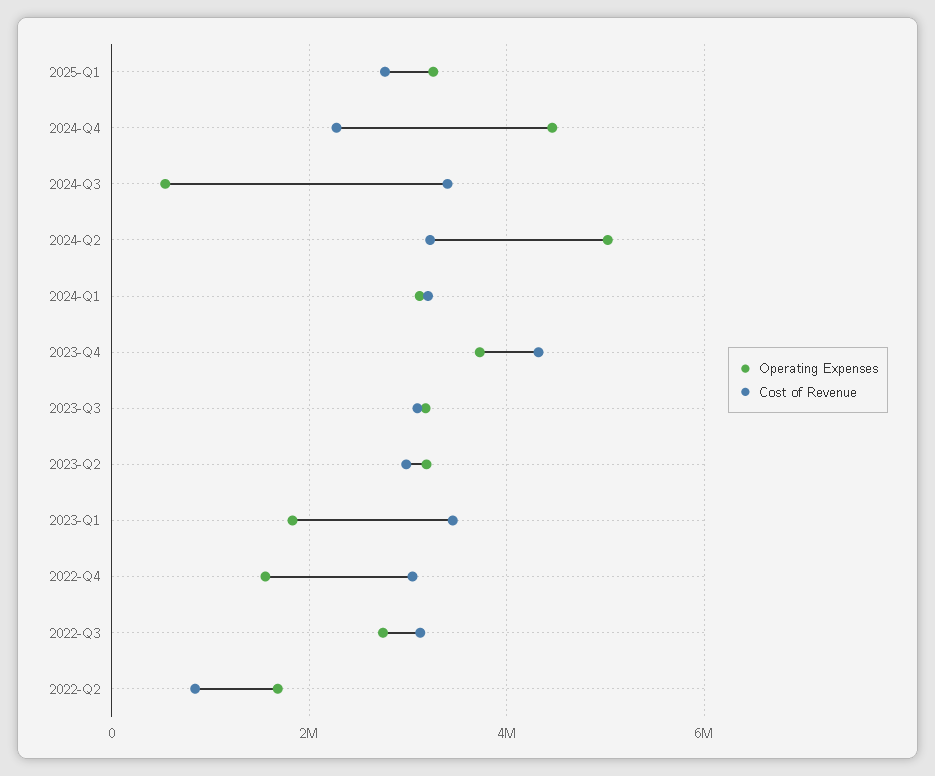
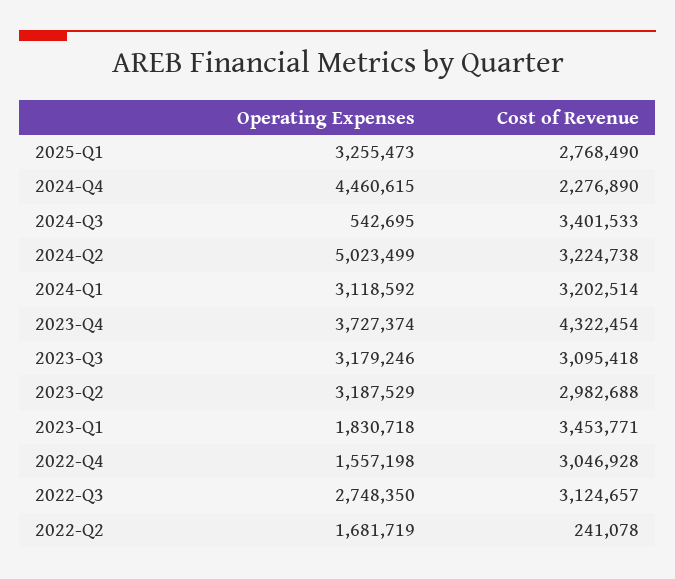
Cost of Revenue, 2022-Q2: 800000 -> 241078

